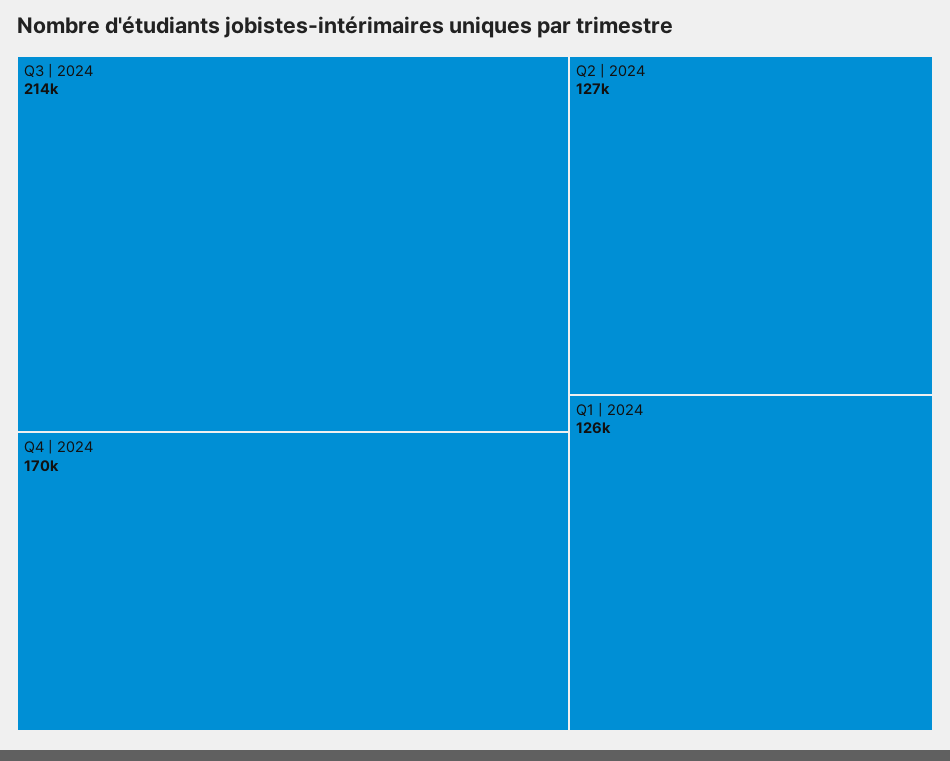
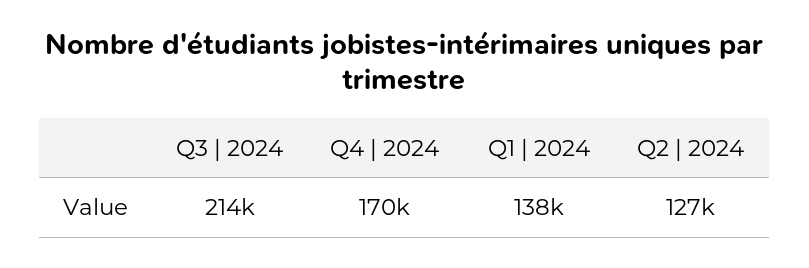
Q1 | 2024: 126000 -> 138000

